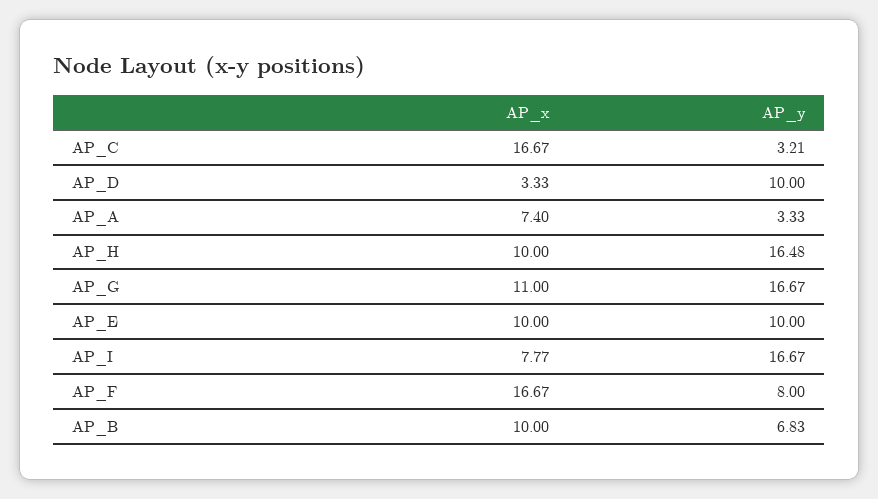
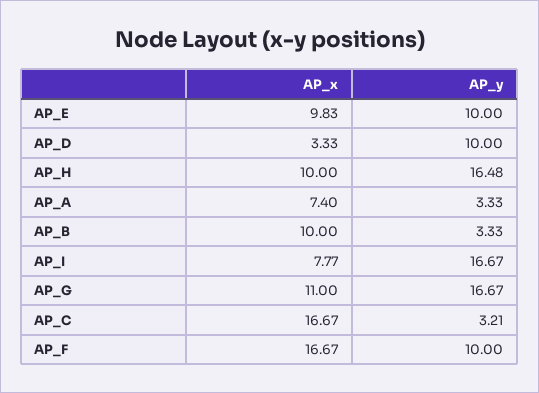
AP_x, AP_E: 10 -> 9.83
AP_y, AP_F: 8 -> 10
AP_y, AP_B: 6.83 -> 3.33

